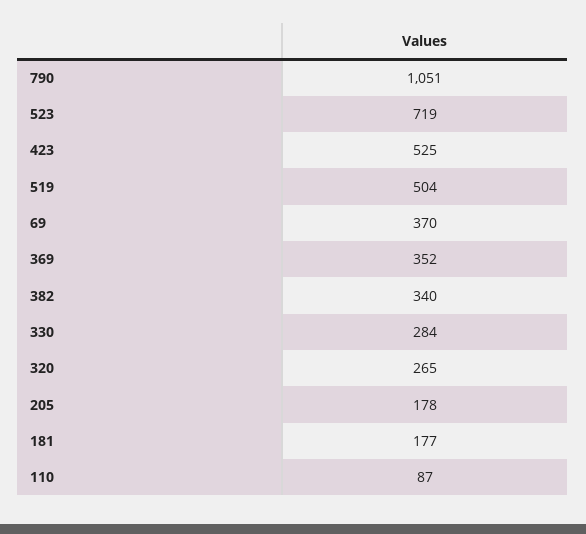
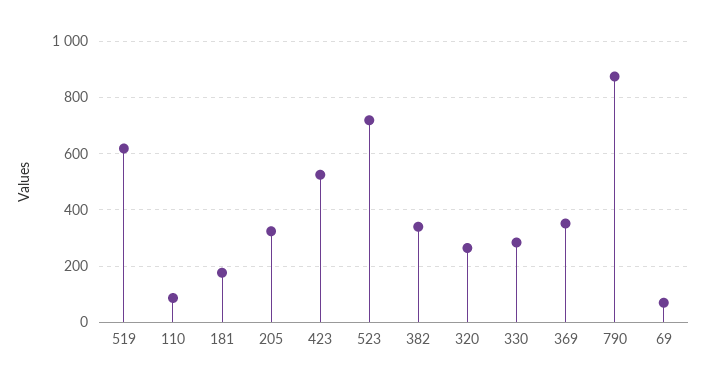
790: 1051 -> 875
519: 504 -> 625
69: 370 -> 75
205: 178 -> 325

